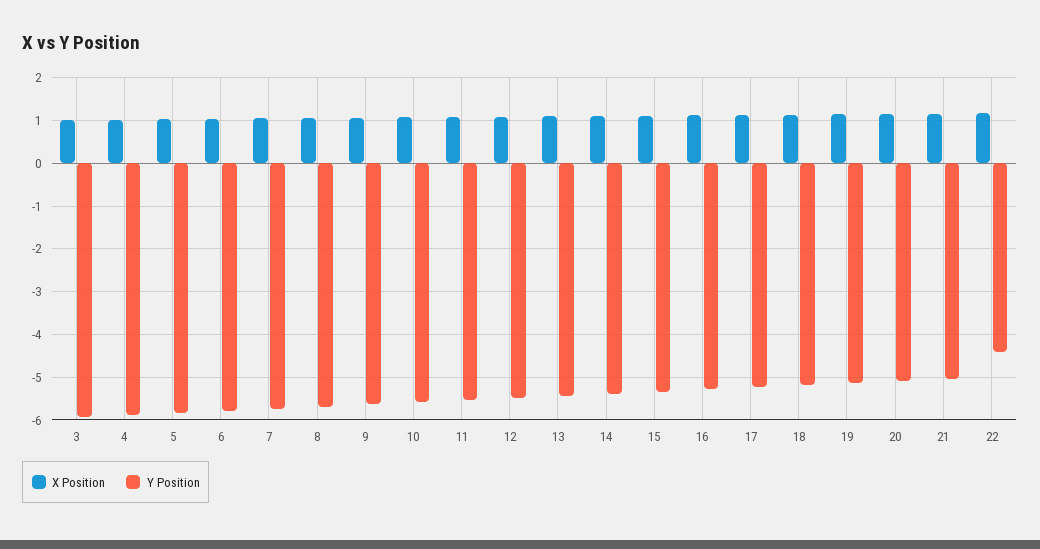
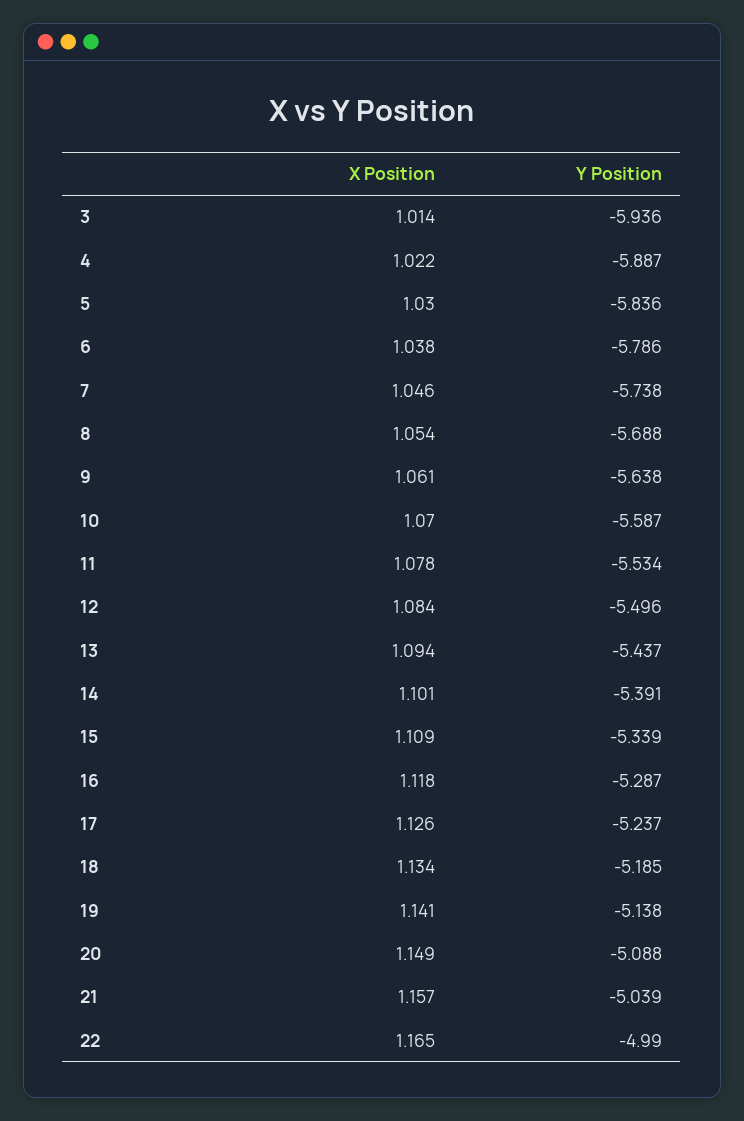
Y Position, 22: -4.4 -> -4.99

